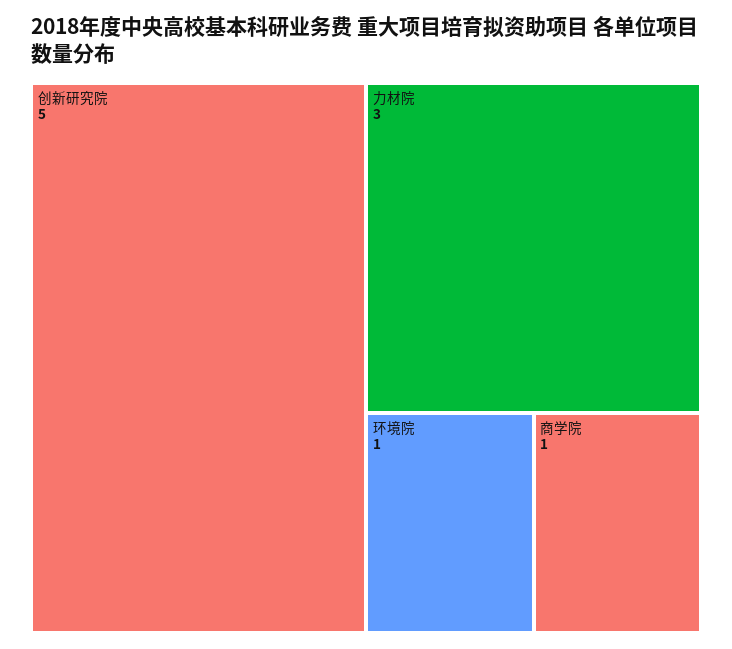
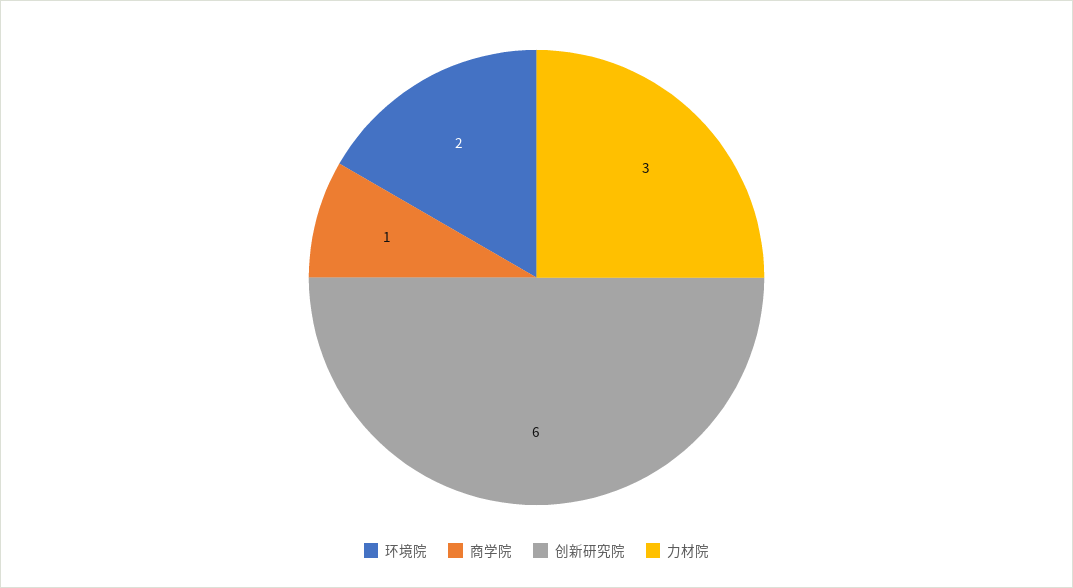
创新研究院: 5 -> 6
环境院: 1 -> 2

